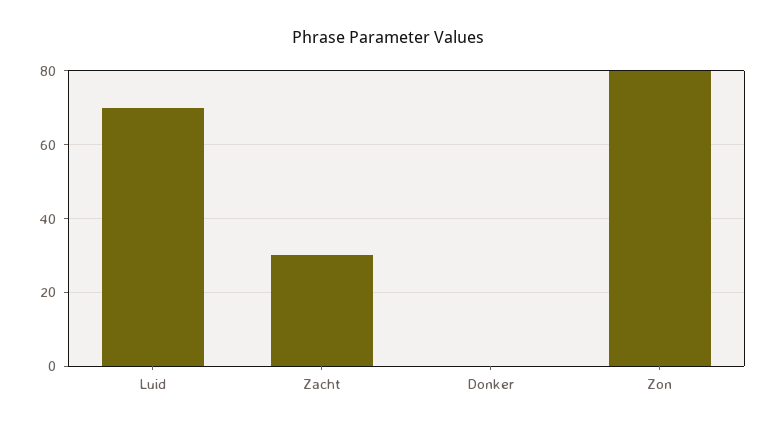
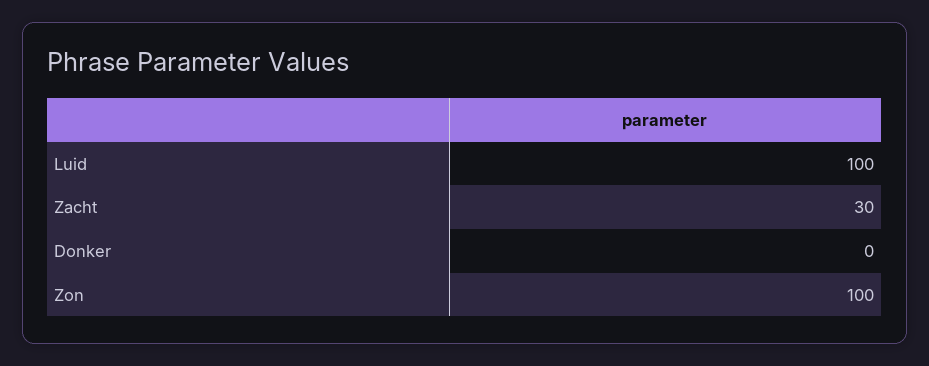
Luid: 70 -> 100
Zon: 80 -> 100

